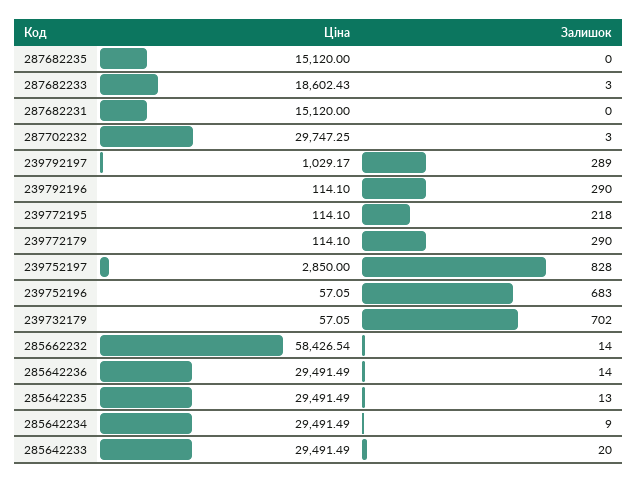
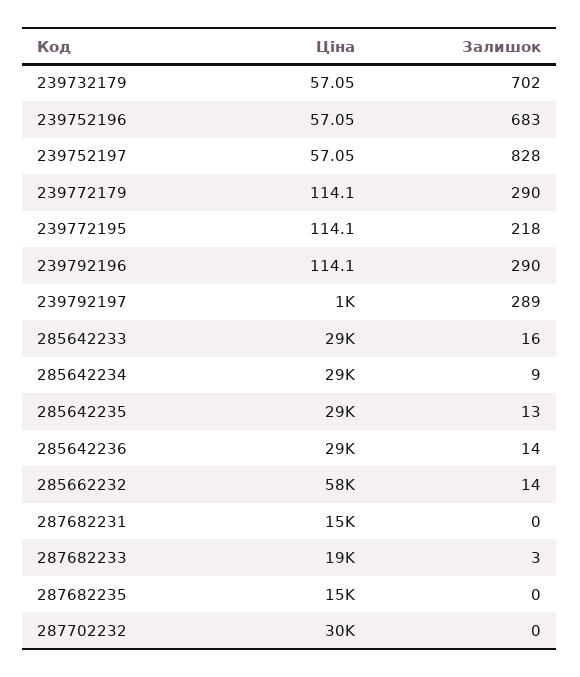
Залишок, 287702232: 3 -> 0
Ціна, 239752197: 2850 -> 57.05
Залишок, 285642233: 20 -> 16

